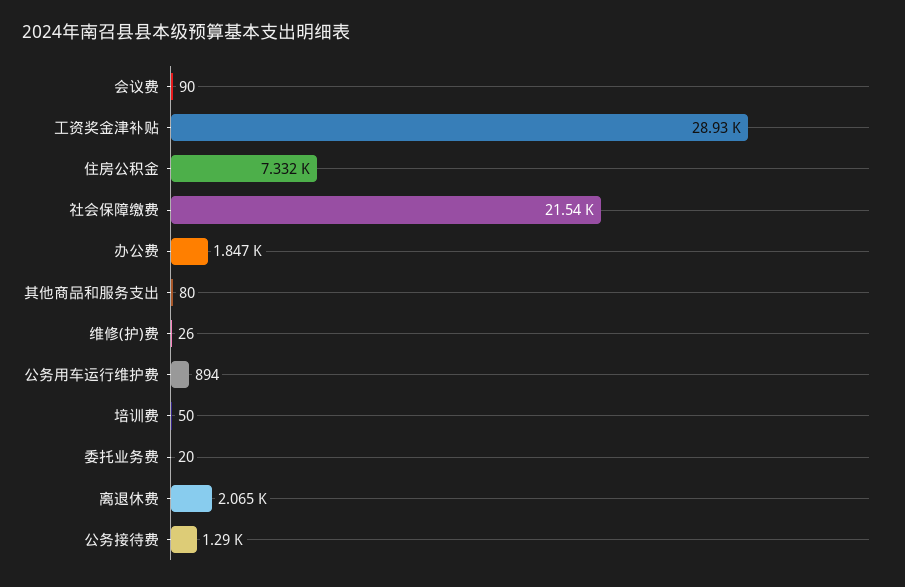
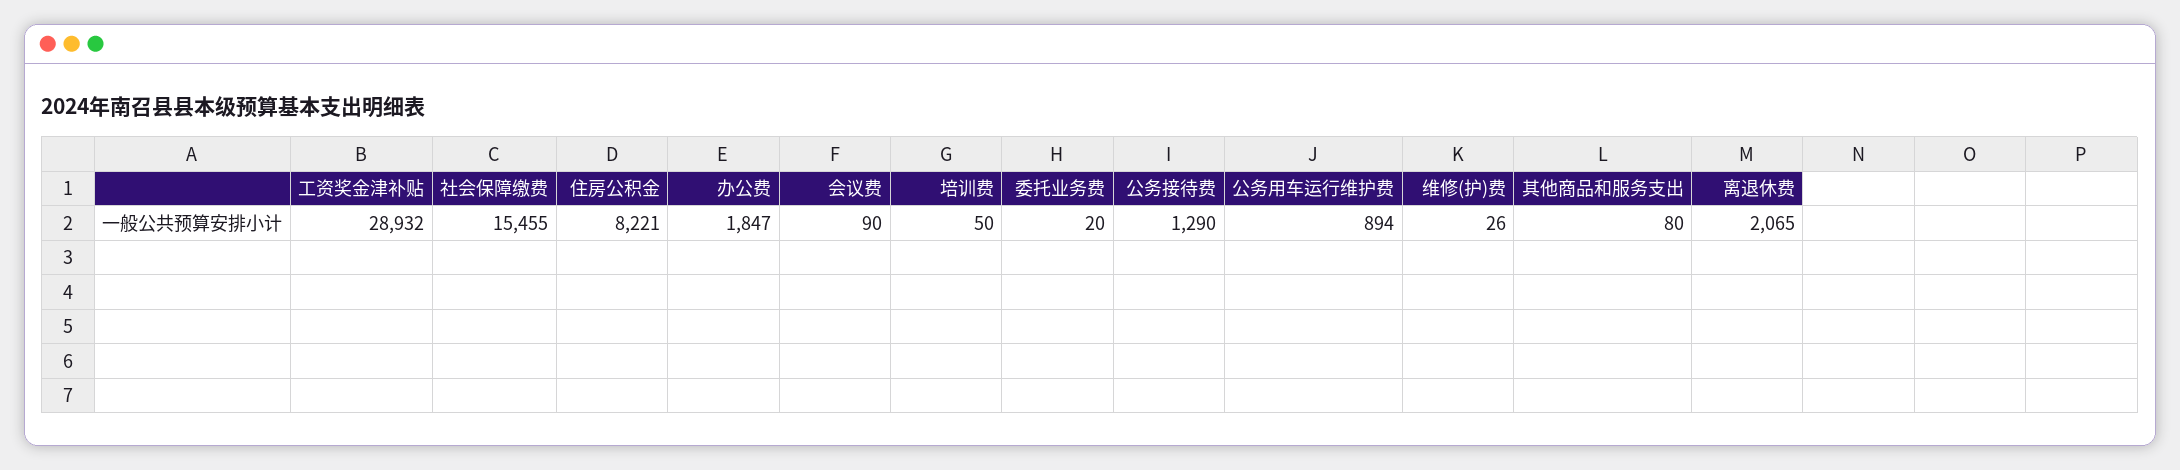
住房公积金: 7332 -> 8221
社会保障缴费: 21540 -> 15455

